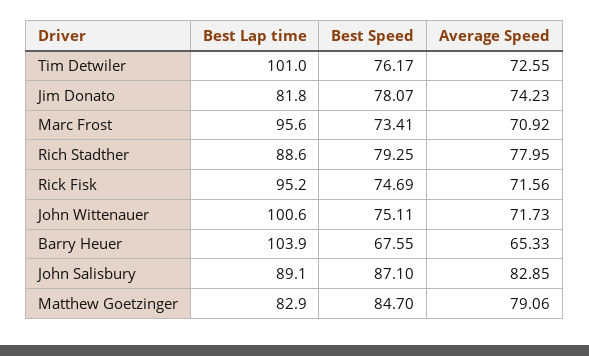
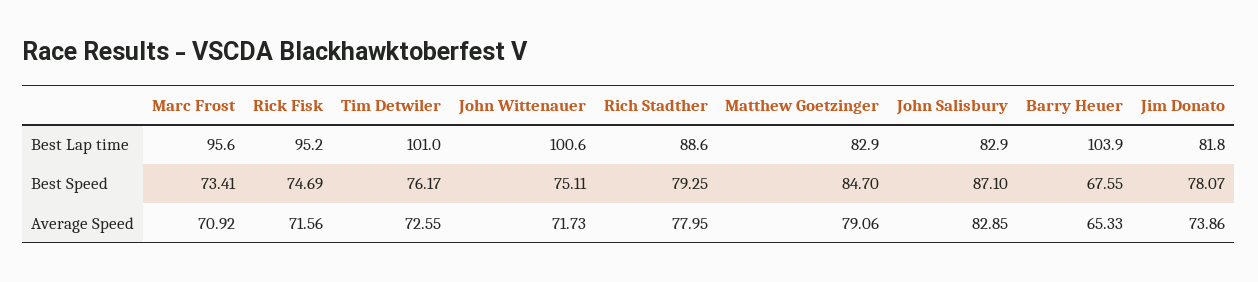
Average Speed, Jim Donato: 74.23 -> 73.86
Best Lap time, John Salisbury: 89.1 -> 82.9

